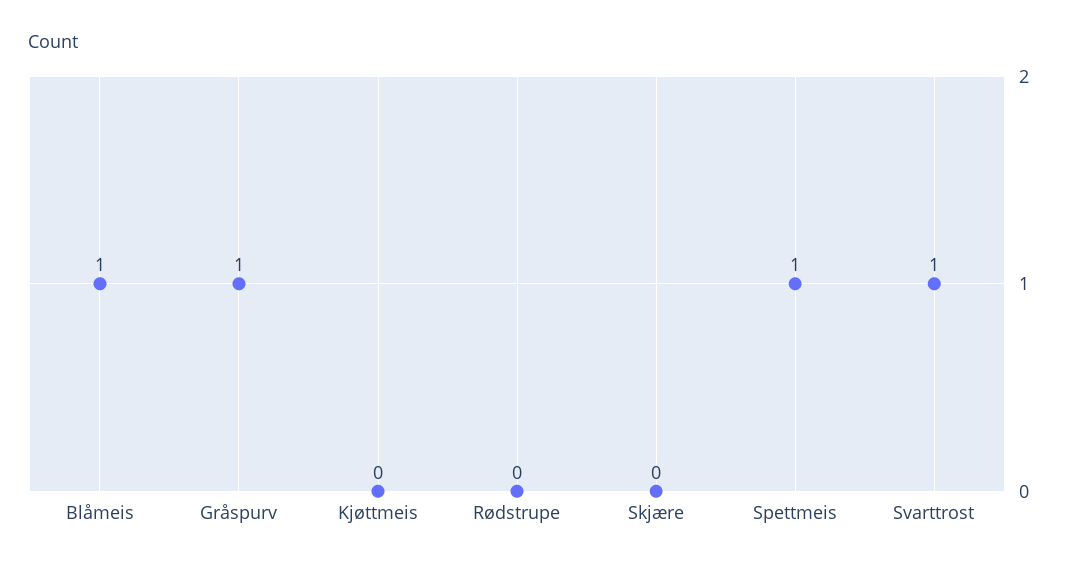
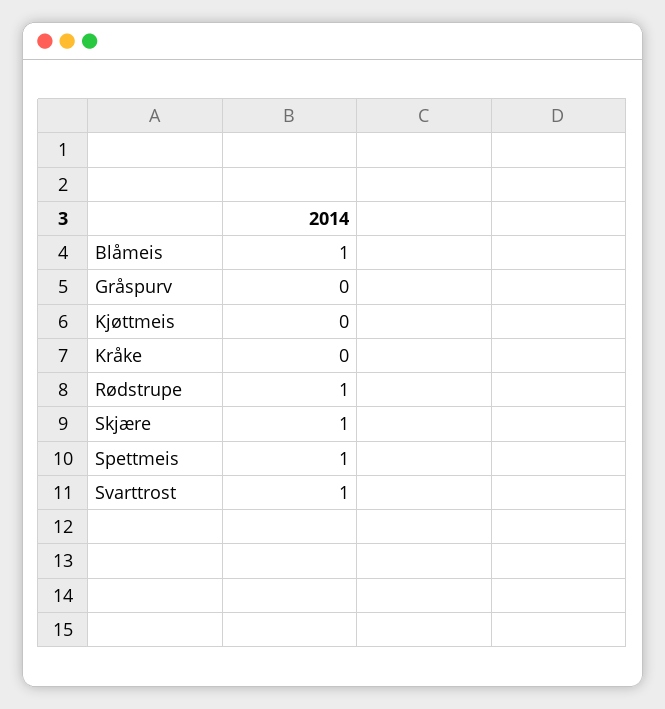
Gråspurv: 1 -> 0
Rødstrupe: 0 -> 1
Skjære: 0 -> 1
Kråke: none -> 0

